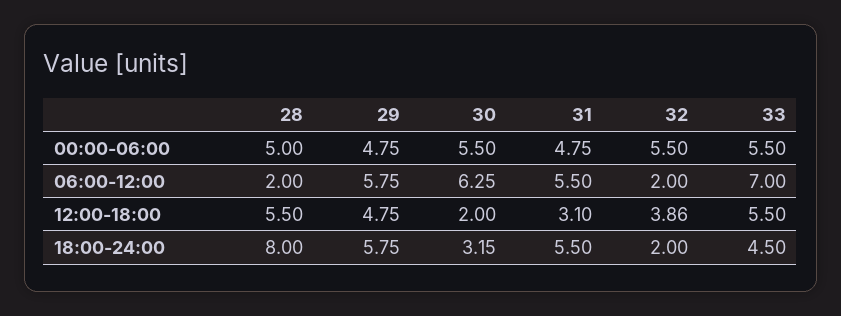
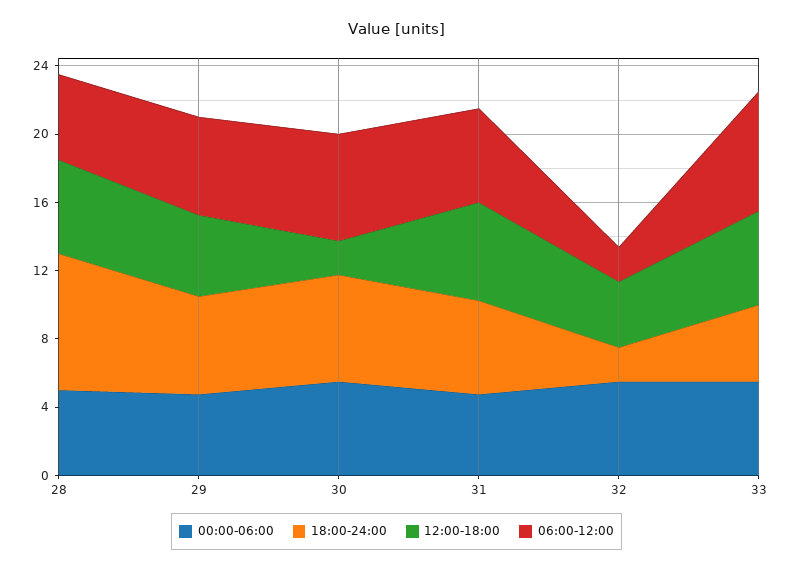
06:00-12:00, 28: 2 -> 5
12:00-18:00, 31: 3.1 -> 6
18:00-24:00, 30: 3.15 -> 6

